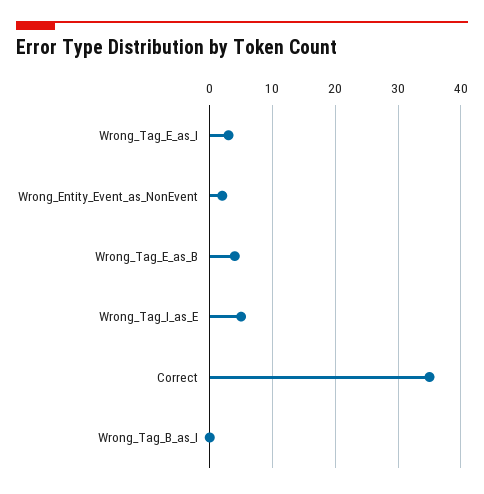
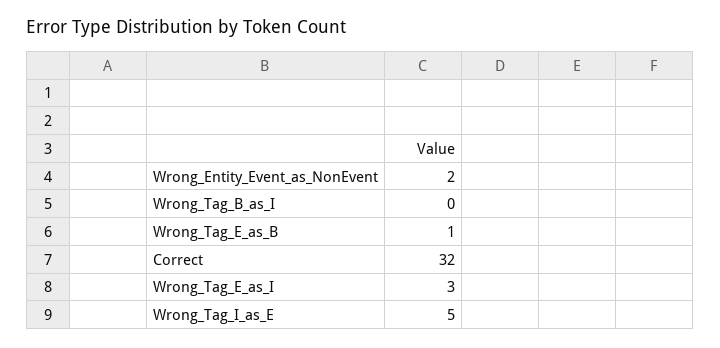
Wrong_Tag_E_as_B: 4 -> 1
Correct: 35 -> 32

